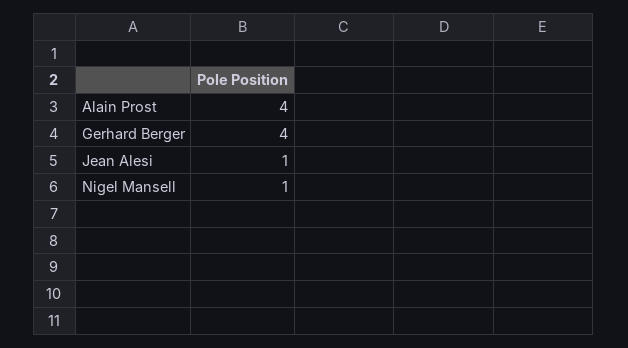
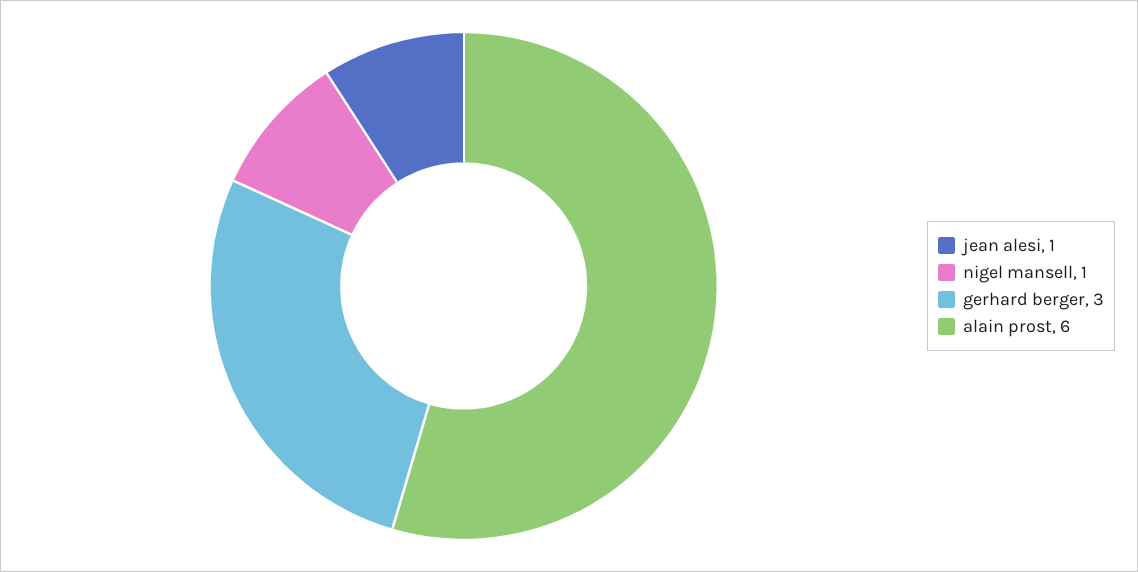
Alain Prost: 4 -> 6
Gerhard Berger: 4 -> 3

